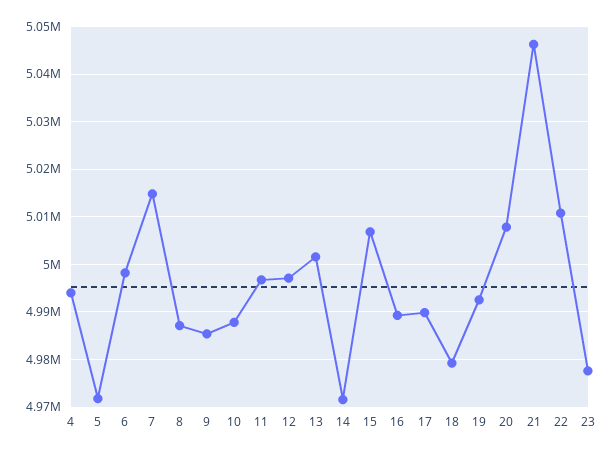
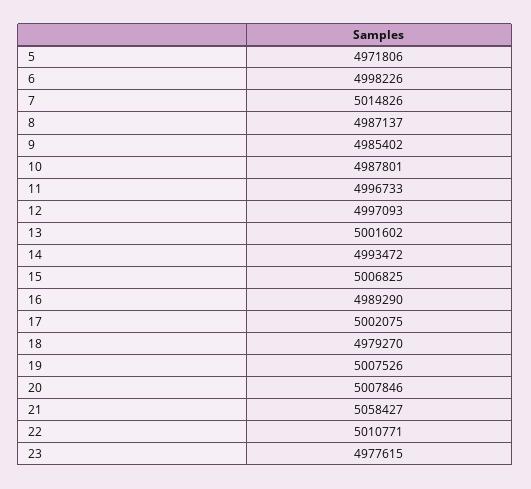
4: 4994000 -> none
14: 4972000 -> 4993472
17: 4990000 -> 5002075
19: 4992000 -> 5007526
21: 5046000 -> 5058427

